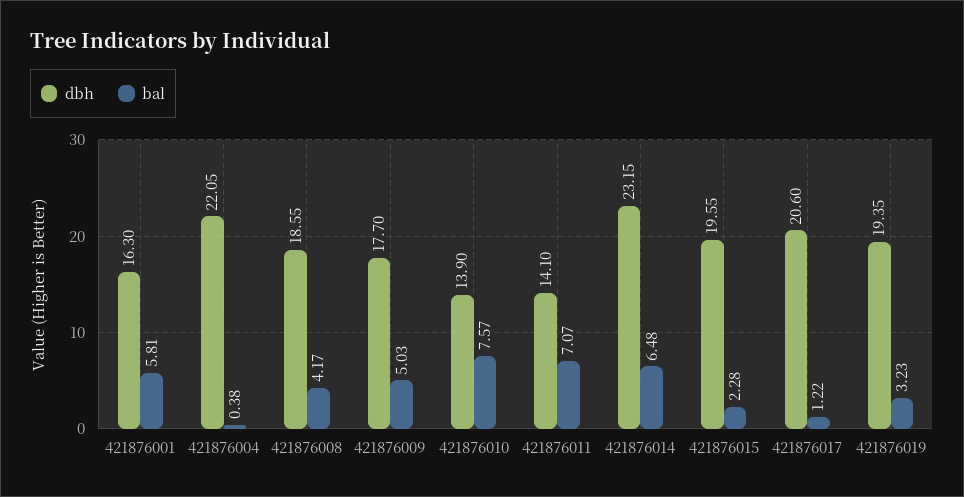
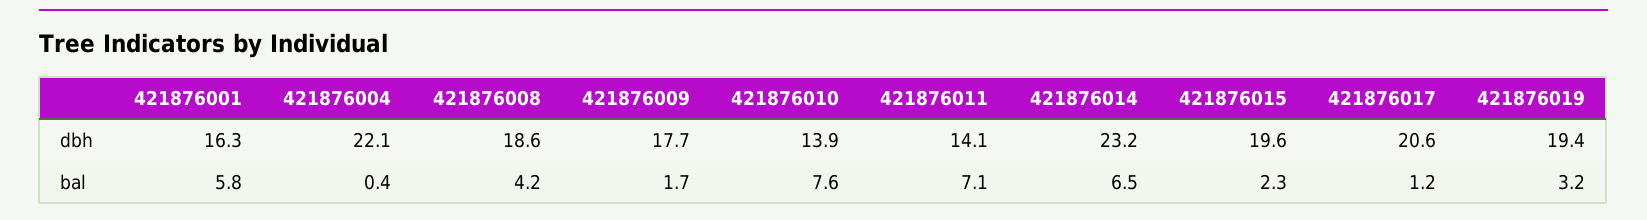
bal, 421876009: 5.03 -> 1.7

